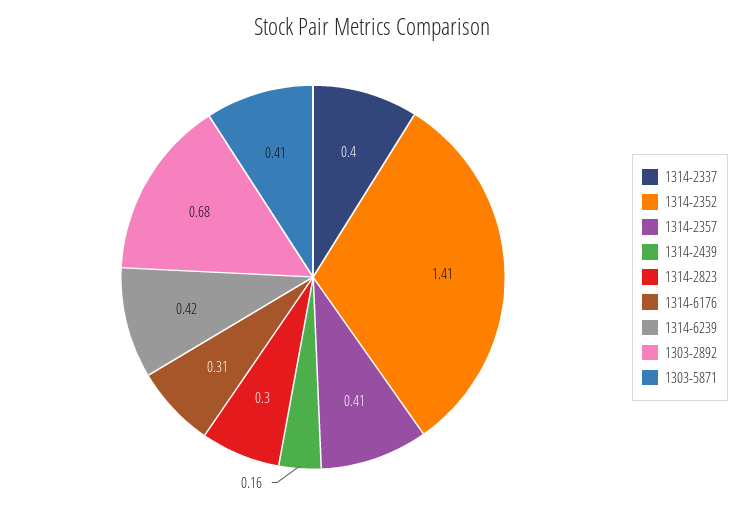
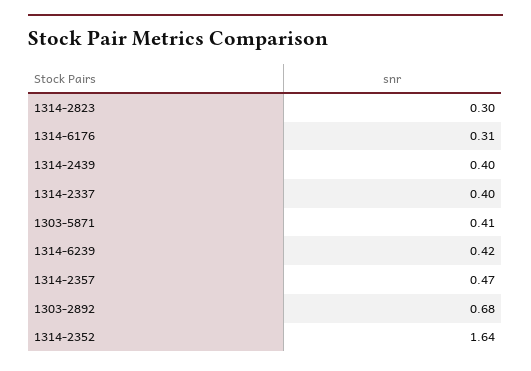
1314-2352: 1.41 -> 1.64
1314-2357: 0.41 -> 0.47
1314-2439: 0.16 -> 0.4

